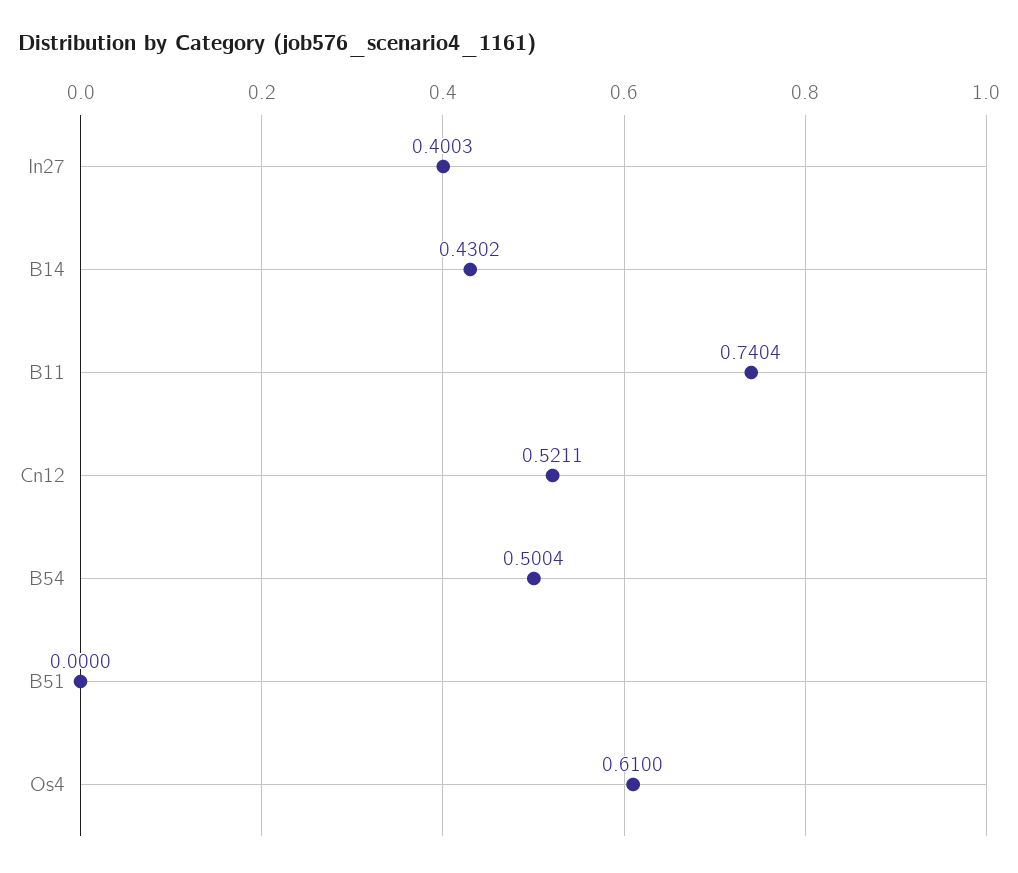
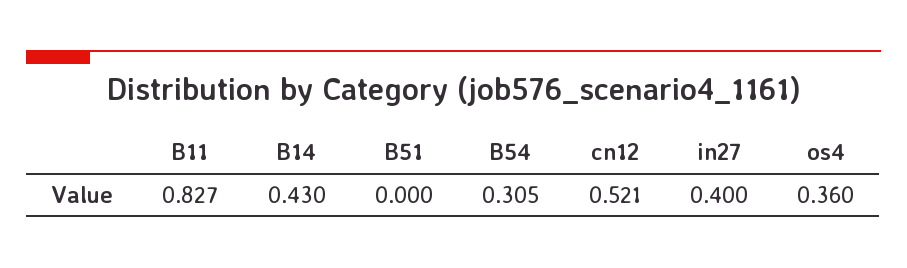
B11: 0.7404 -> 0.827
B54: 0.5004 -> 0.305
Os4: 0.61 -> 0.36

